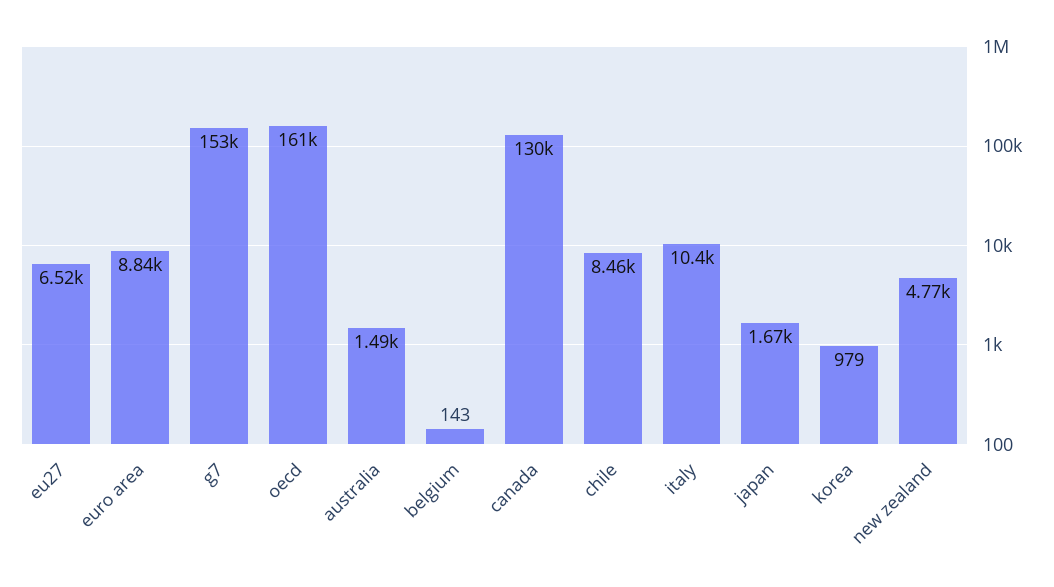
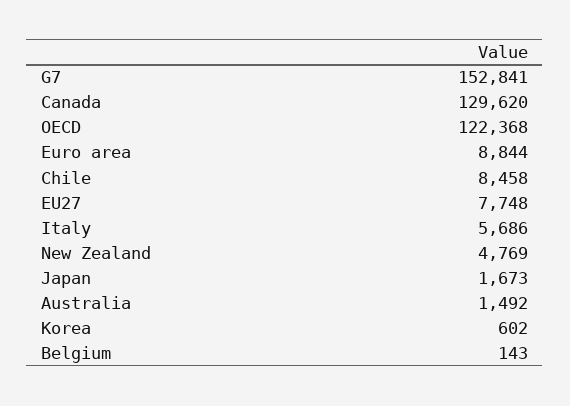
eu27: 6520 -> 7748
oecd: 161000 -> 122368
italy: 10400 -> 5686
korea: 979 -> 602

